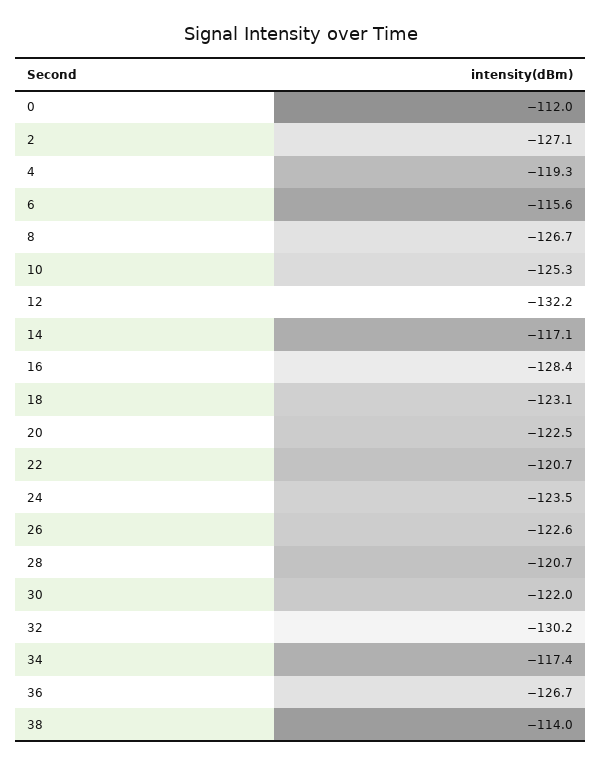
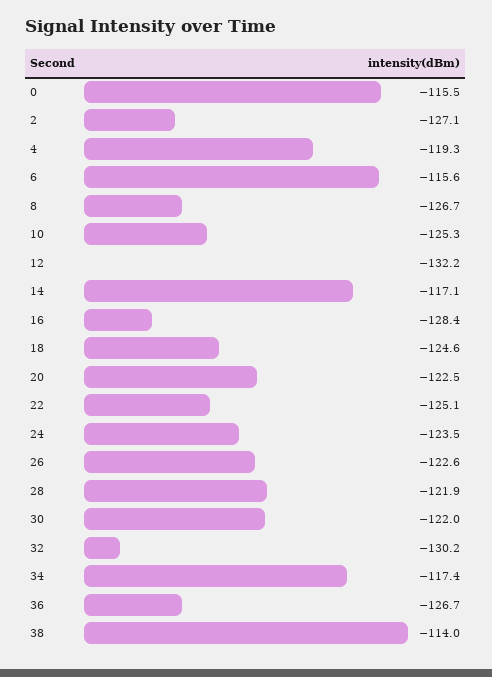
0: -112 -> -115.5
18: -123.1 -> -124.6
22: -120.7 -> -125.1
28: -120.7 -> -121.9

